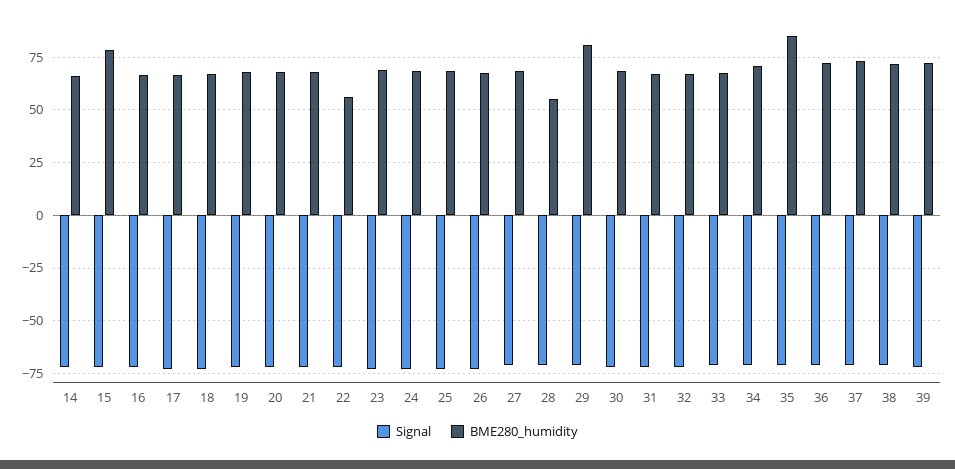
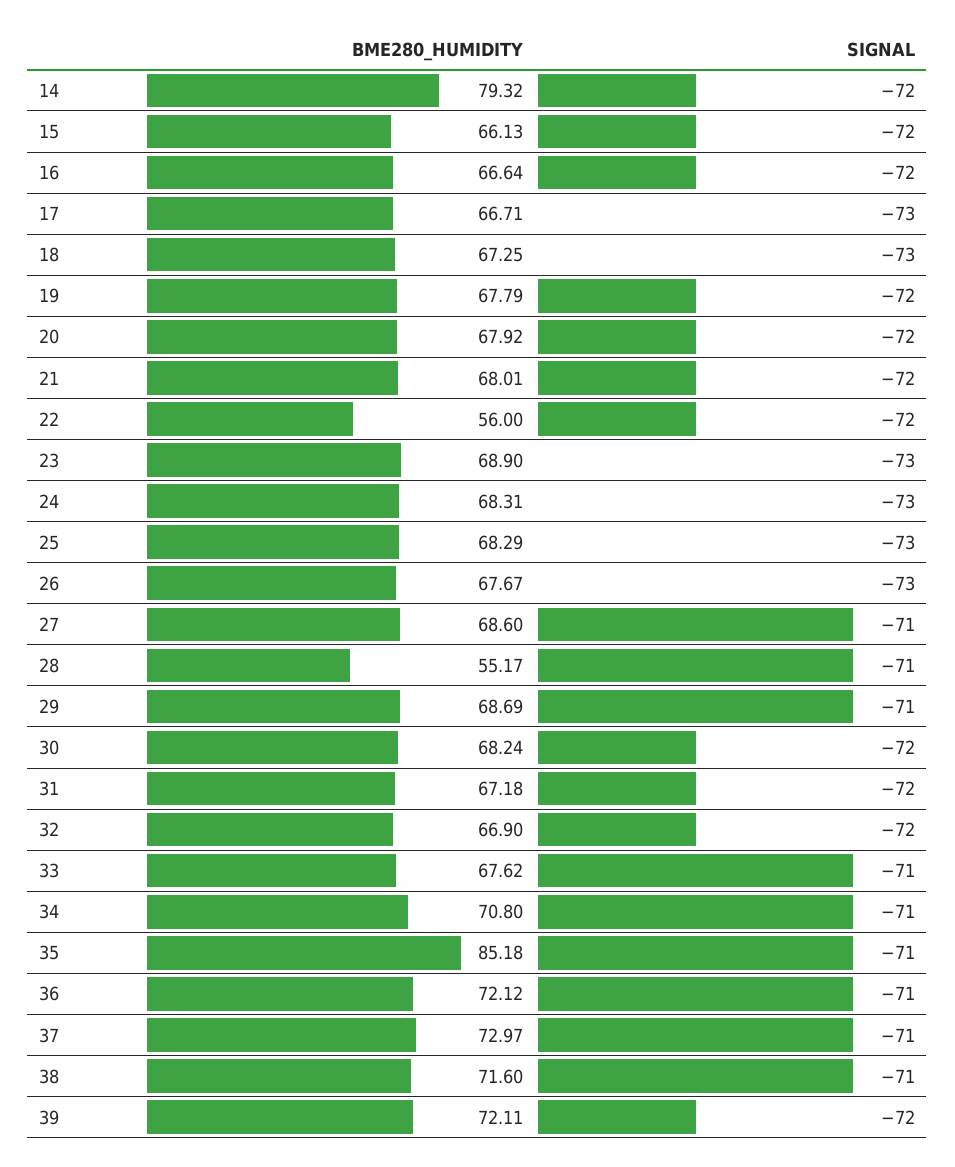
BME280_humidity, 14: 65 -> 79.32
BME280_humidity, 15: 80 -> 66.13
BME280_humidity, 29: 80 -> 68.69

